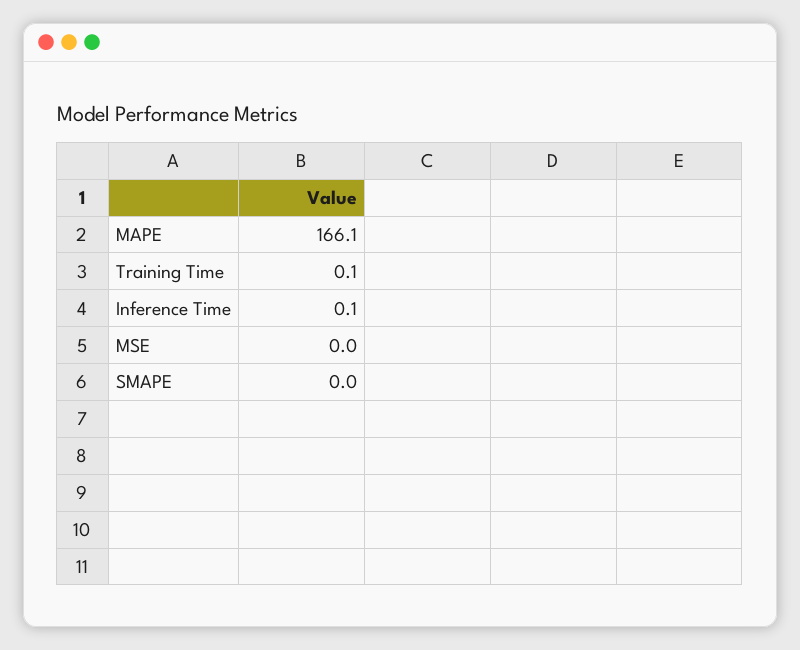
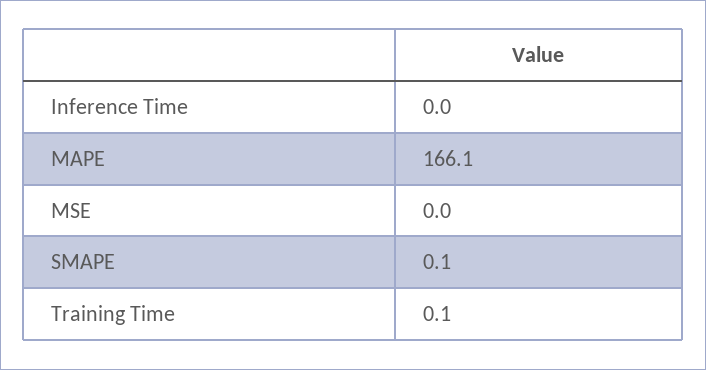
Inference Time: 0.1 -> 0
SMAPE: 0 -> 0.1

